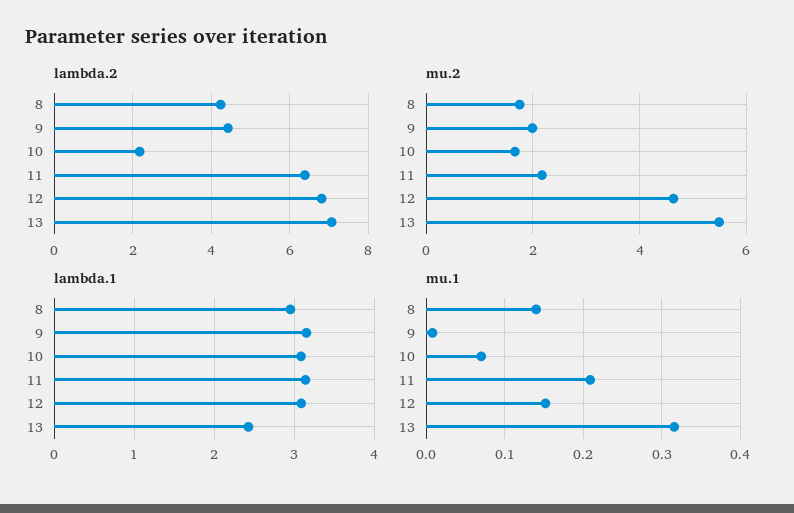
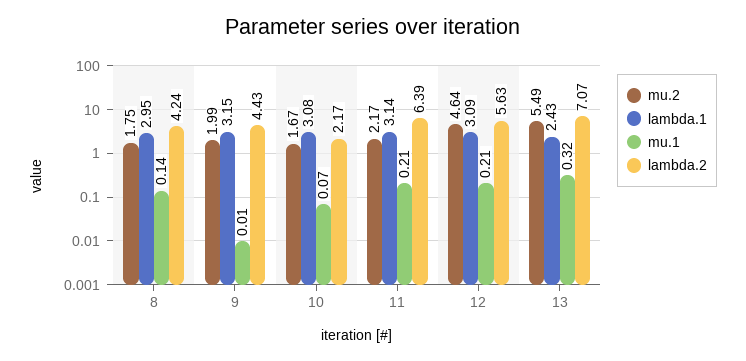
lambda.2, 12: 6.8 -> 5.63
mu.1, 12: 0.15 -> 0.21

